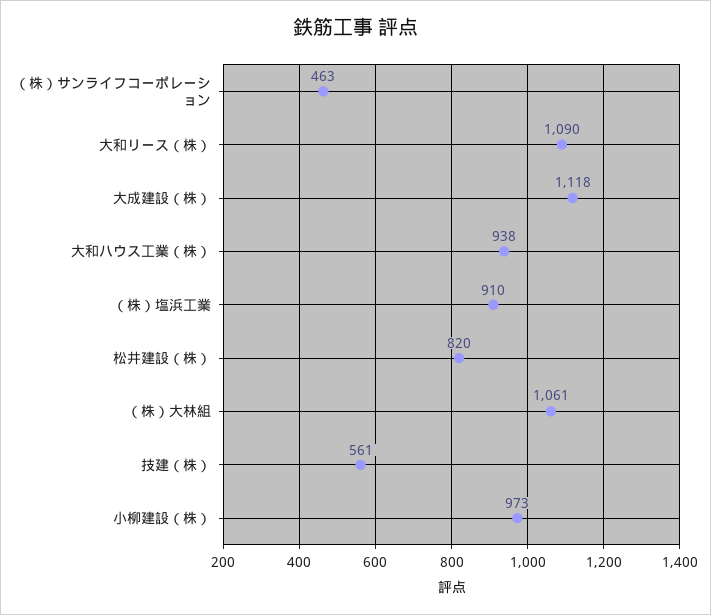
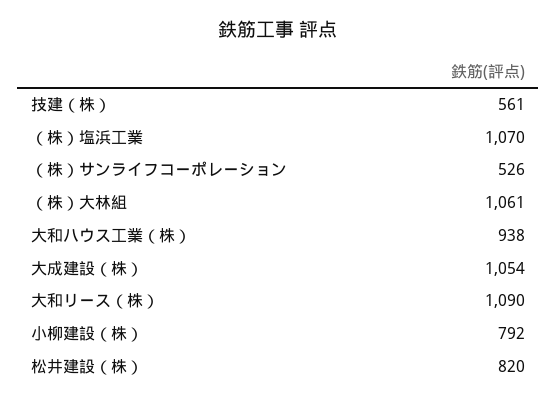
（株）サンライフコーポレーション: 463 -> 526
大成建設（株）: 1118 -> 1054
（株）塩浜工業: 910 -> 1070
小柳建設（株）: 973 -> 792

